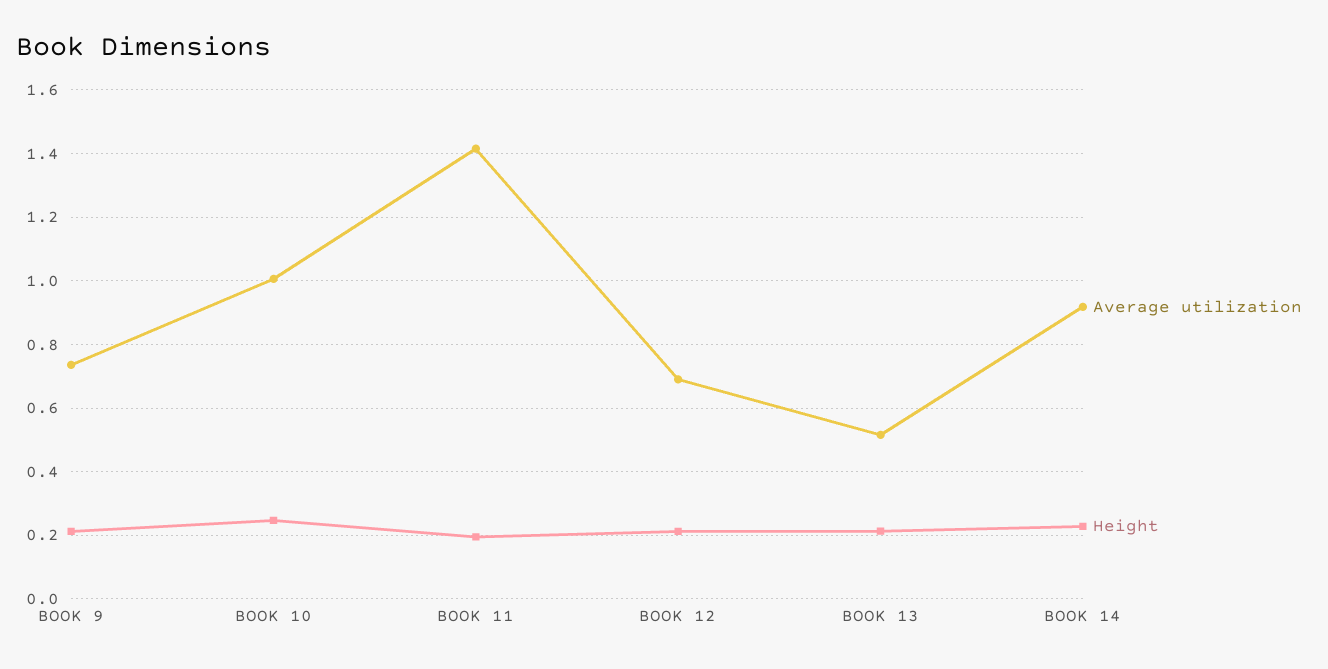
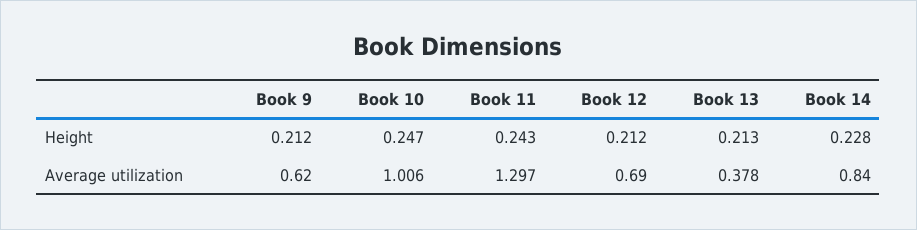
Average utilization, BOOK 9: 0.74 -> 0.62
Average utilization, BOOK 11: 1.42 -> 1.297
Height, BOOK 11: 0.2 -> 0.243
Average utilization, BOOK 13: 0.52 -> 0.378
Average utilization, BOOK 14: 0.92 -> 0.84

